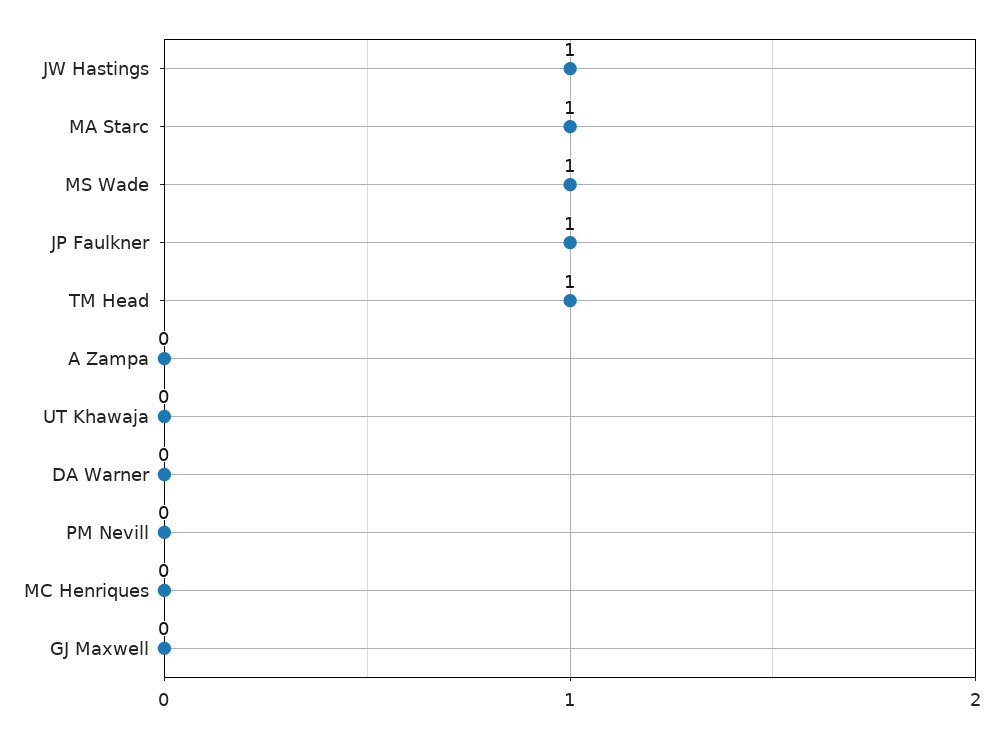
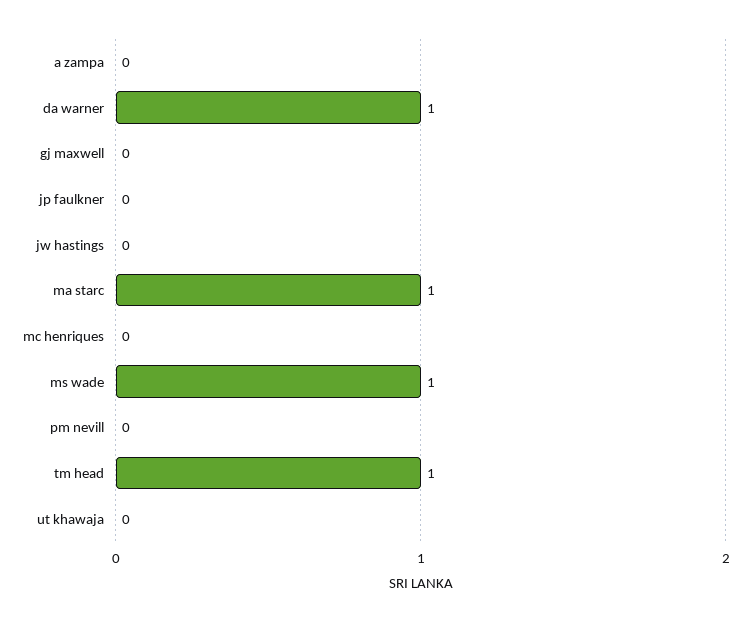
JW Hastings: 1 -> 0
JP Faulkner: 1 -> 0
DA Warner: 0 -> 1

